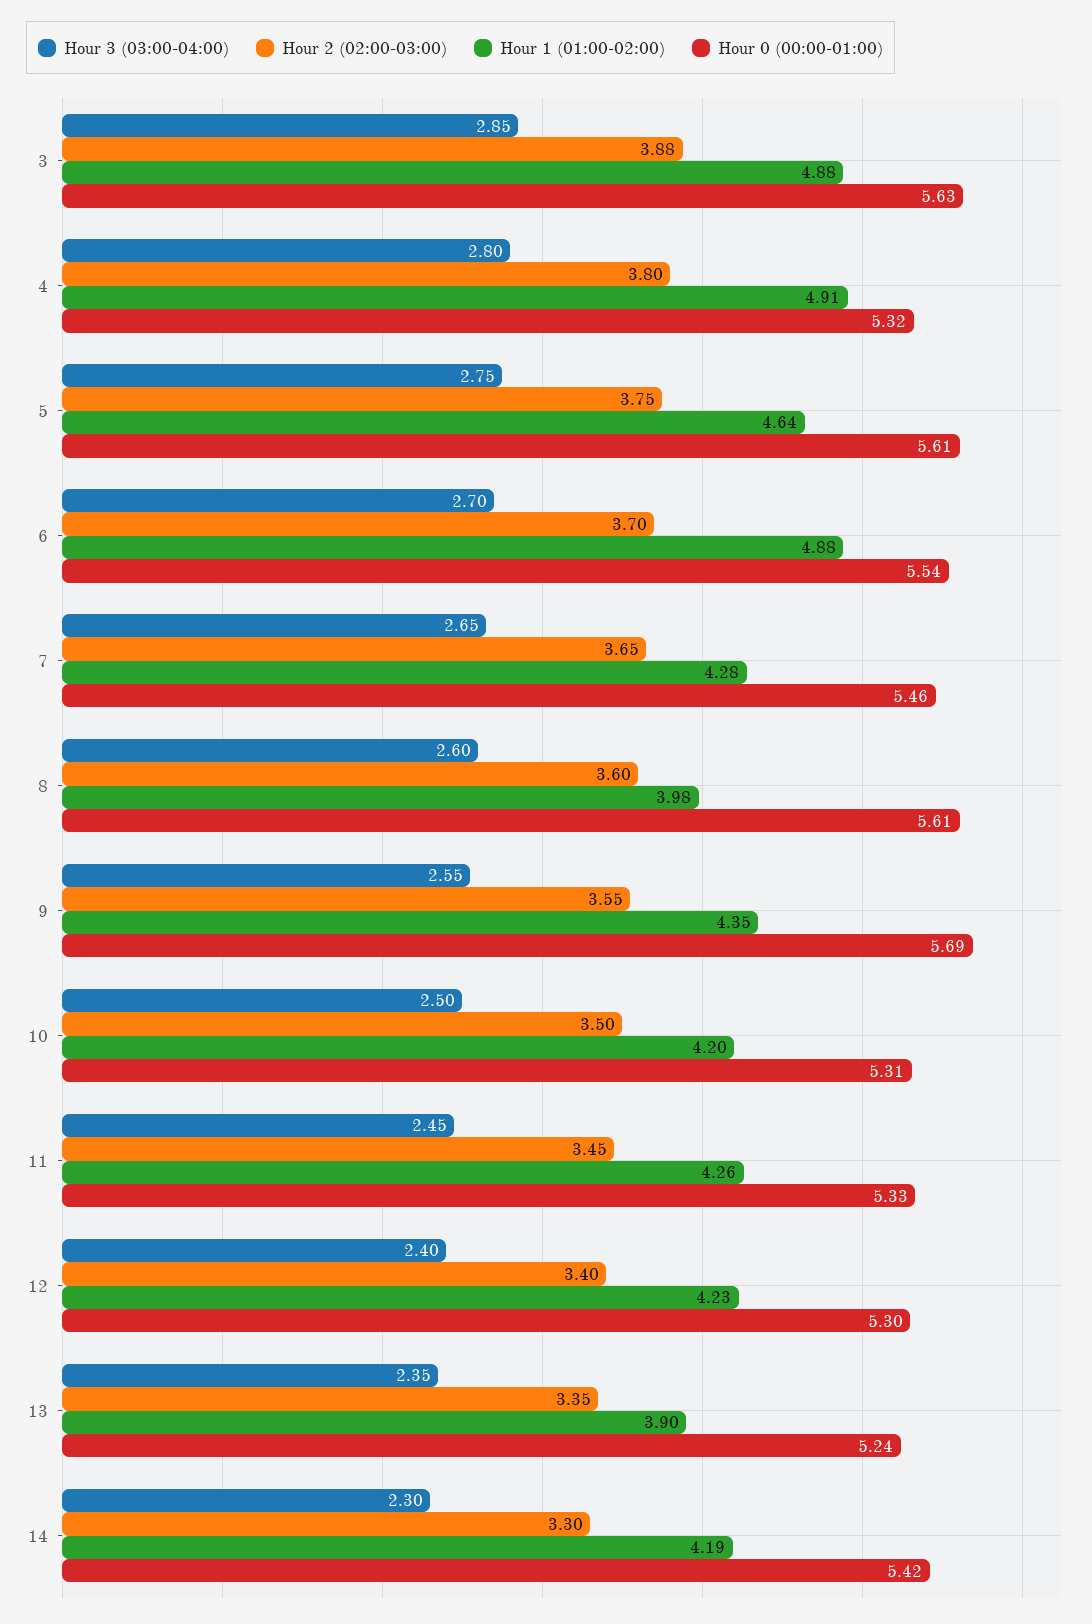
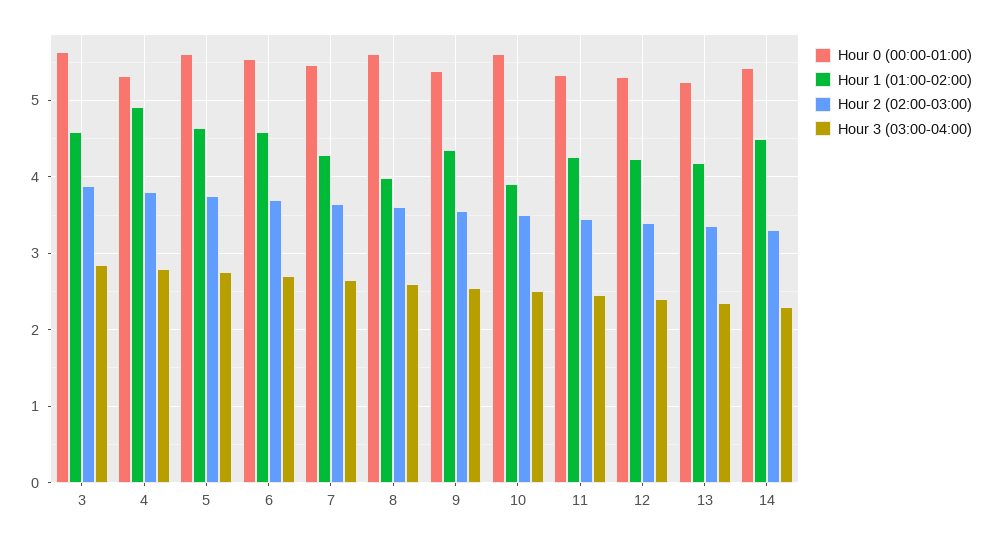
Hour 1 (01:00-02:00), 3: 4.88 -> 4.6
Hour 1 (01:00-02:00), 6: 4.88 -> 4.6
Hour 0 (00:00-01:00), 9: 5.69 -> 5.4
Hour 1 (01:00-02:00), 10: 4.2 -> 3.9
Hour 0 (00:00-01:00), 10: 5.31 -> 5.6
Hour 1 (01:00-02:00), 13: 3.9 -> 4.2
Hour 1 (01:00-02:00), 14: 4.19 -> 4.5

